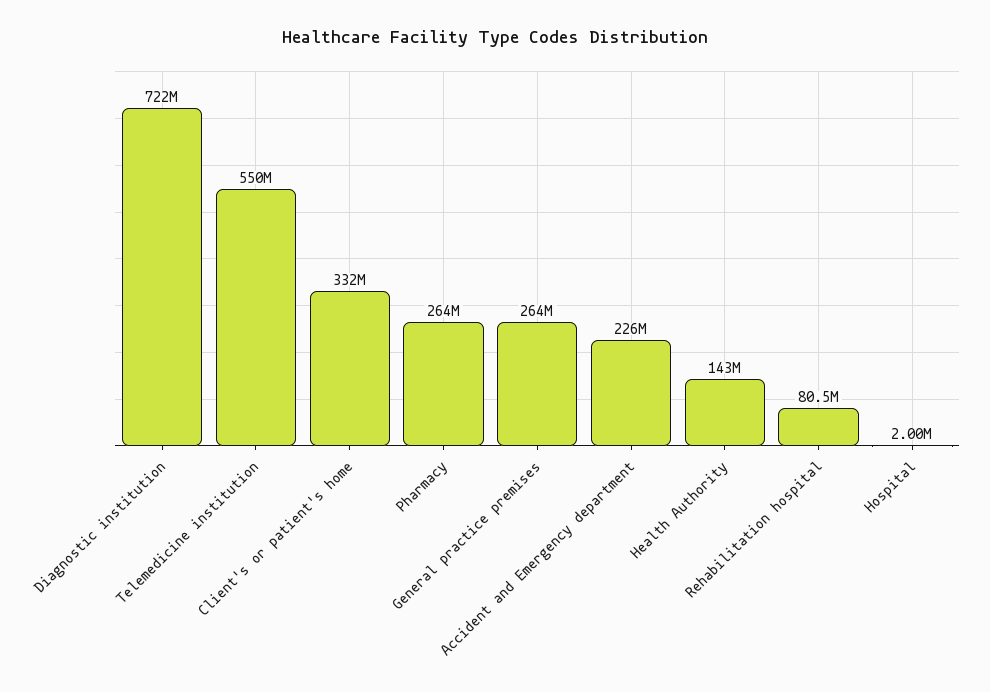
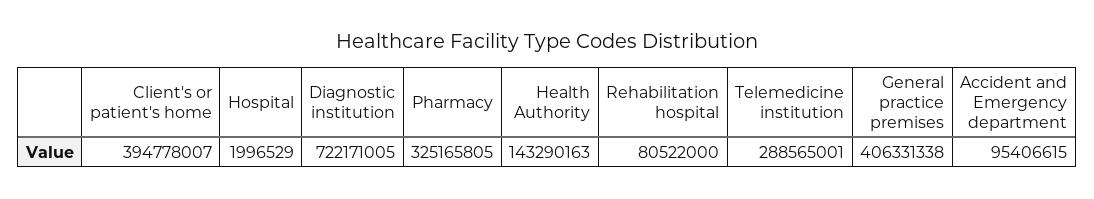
Telemedicine institution: 550000000 -> 288565001
Client's or patient's home: 332000000 -> 394778007
Pharmacy: 264000000 -> 325165805
General practice premises: 264000000 -> 406331338
Accident and Emergency department: 226000000 -> 95406615

